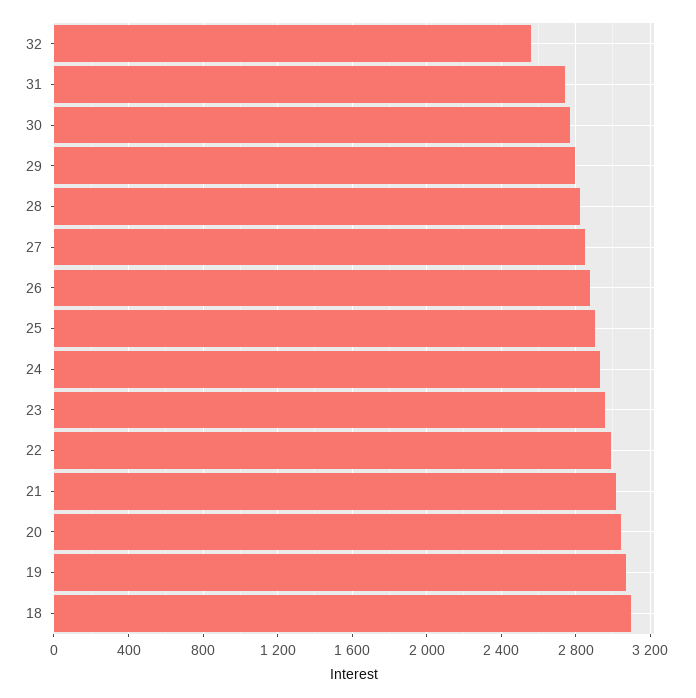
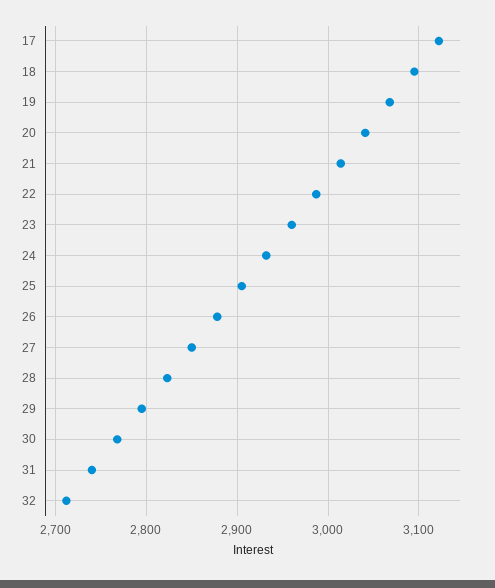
32: 2550 -> 2710
17: none -> 3120

